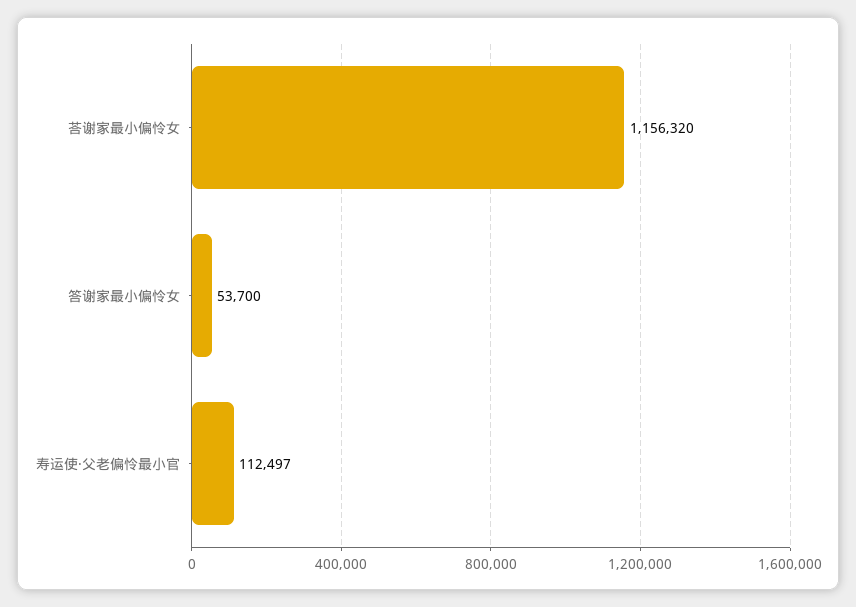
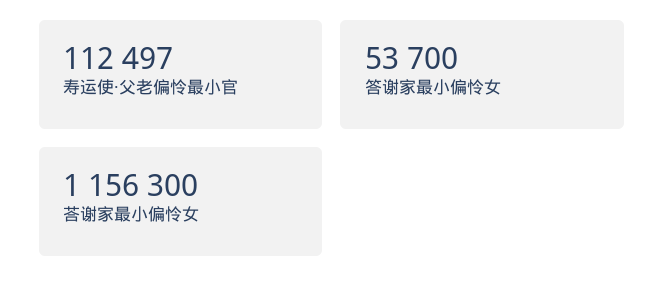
荅谢家最小偏怜女: 1156320 -> 1156300

